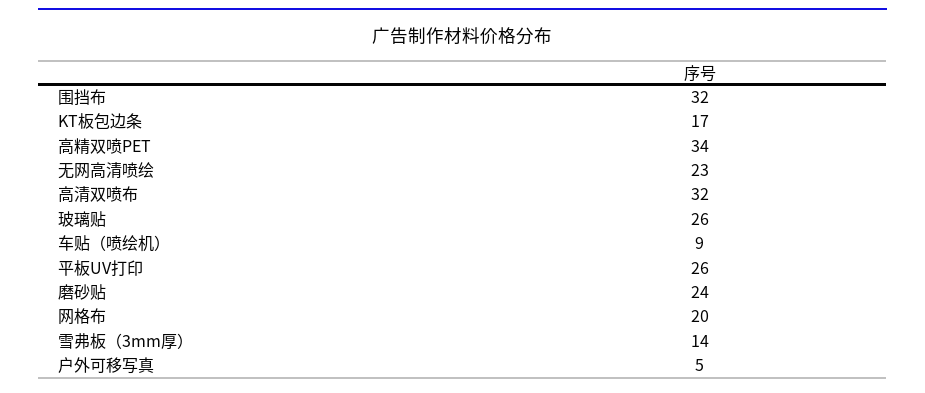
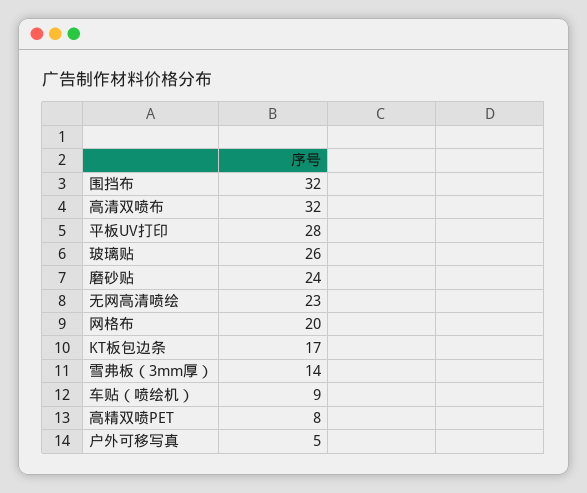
高精双喷PET: 34 -> 8
平板UV打印: 26 -> 28

